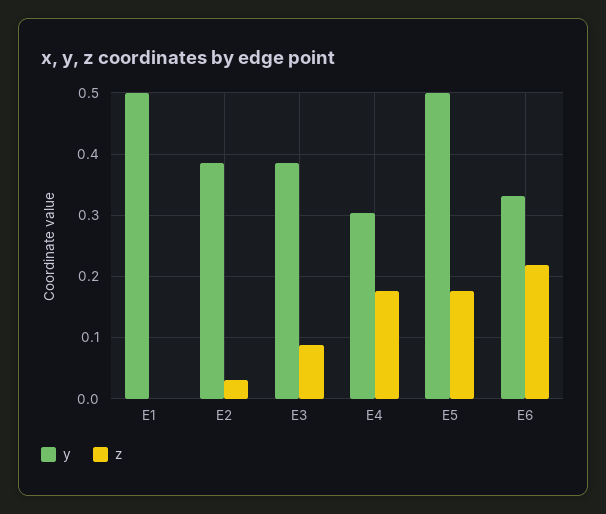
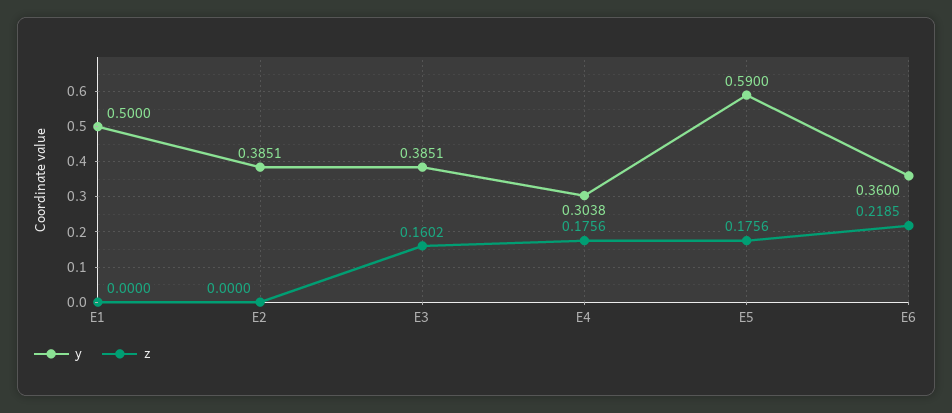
z, E2: 0.03 -> 0
z, E3: 0.09 -> 0.1602
y, E5: 0.5 -> 0.59
y, E6: 0.33 -> 0.36

